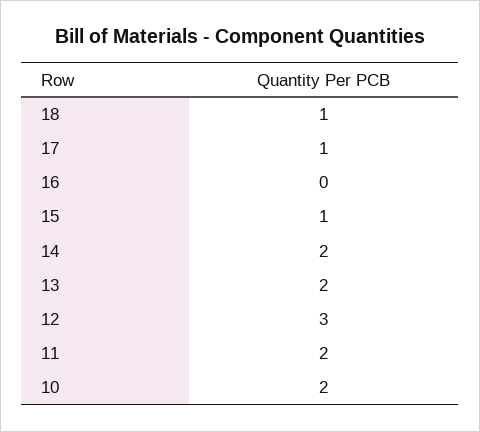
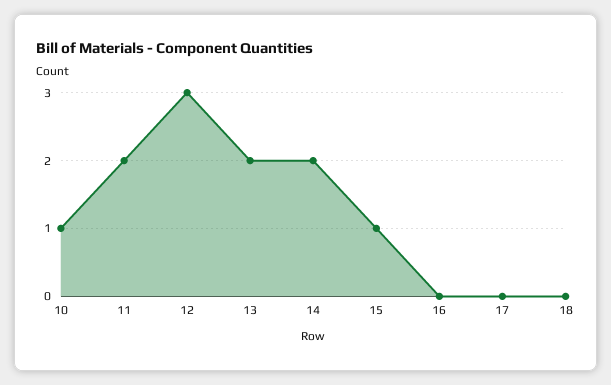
18: 1 -> 0
17: 1 -> 0
10: 2 -> 1

